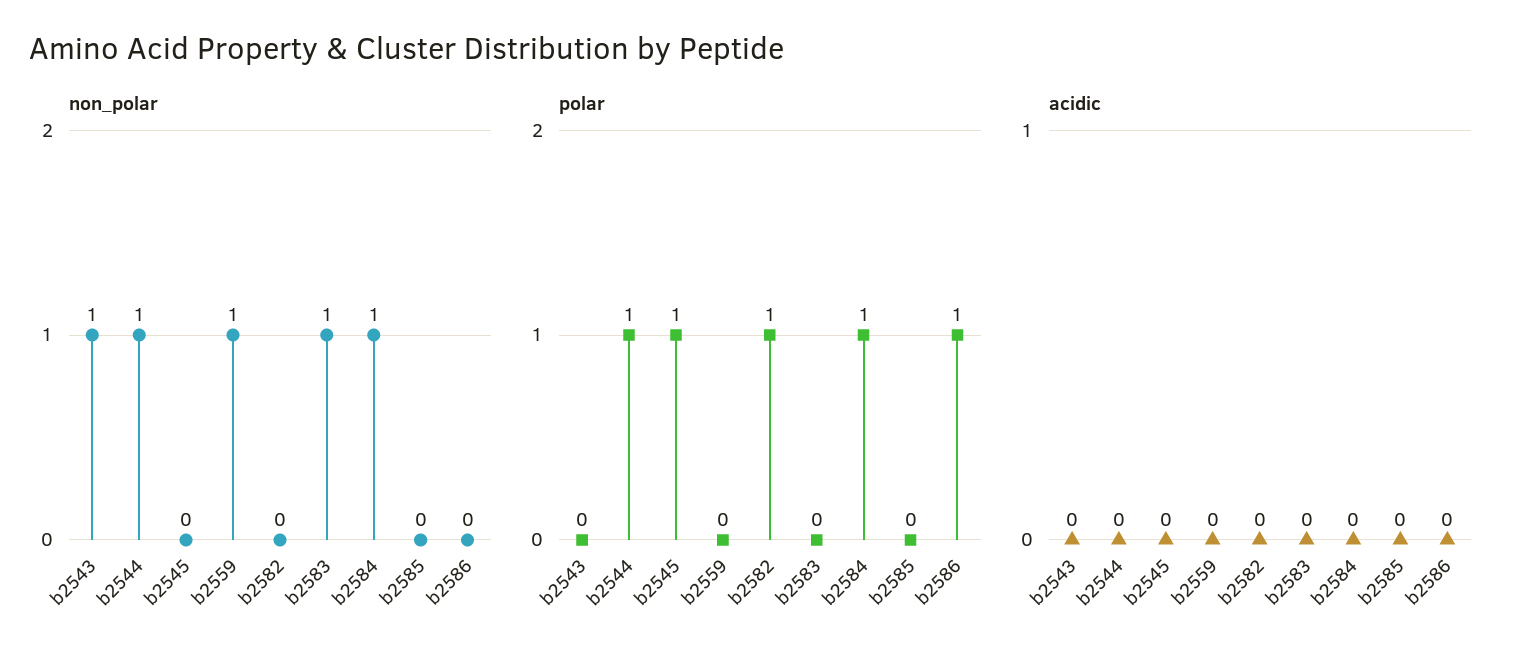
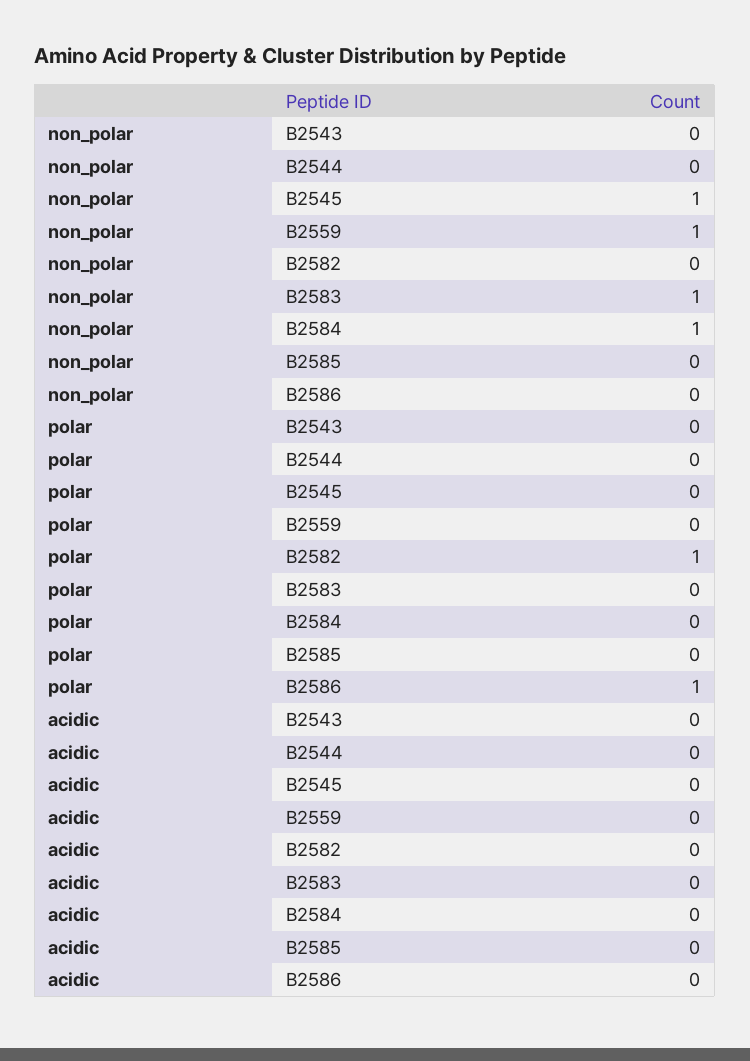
non_polar, b2543: 1 -> 0
non_polar, b2544: 1 -> 0
non_polar, b2545: 0 -> 1
polar, b2544: 1 -> 0
polar, b2545: 1 -> 0
polar, b2584: 1 -> 0

